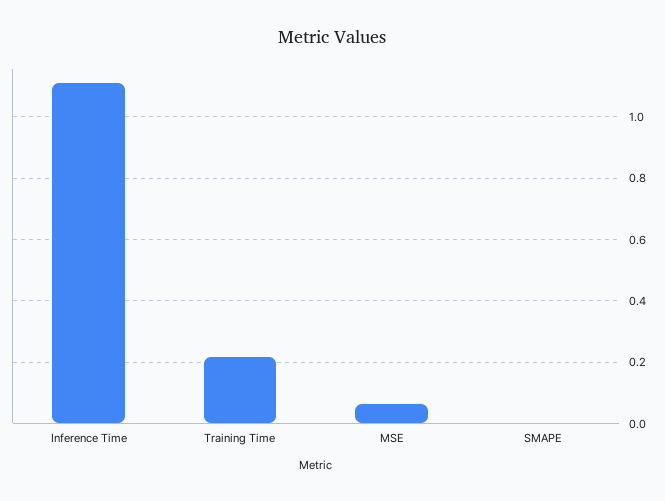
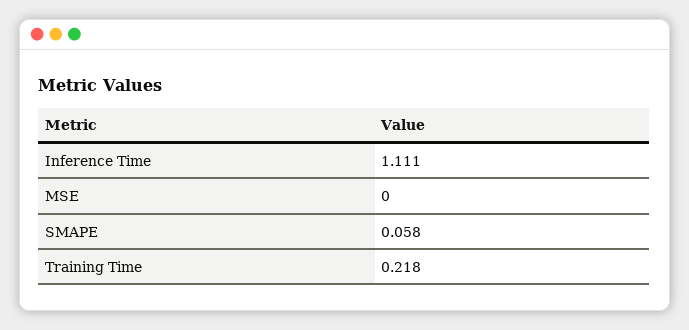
MSE: 0.06 -> 0
SMAPE: 0 -> 0.058

